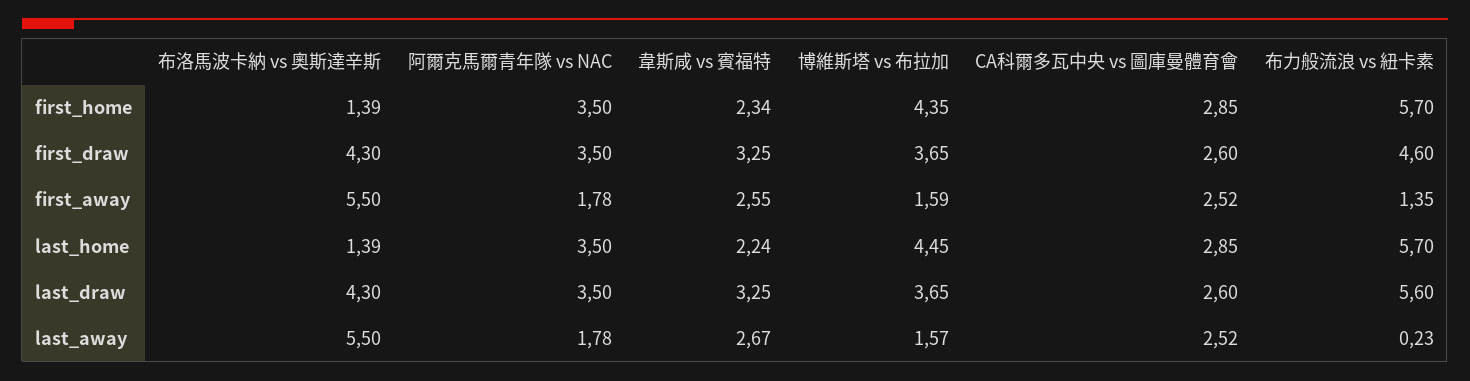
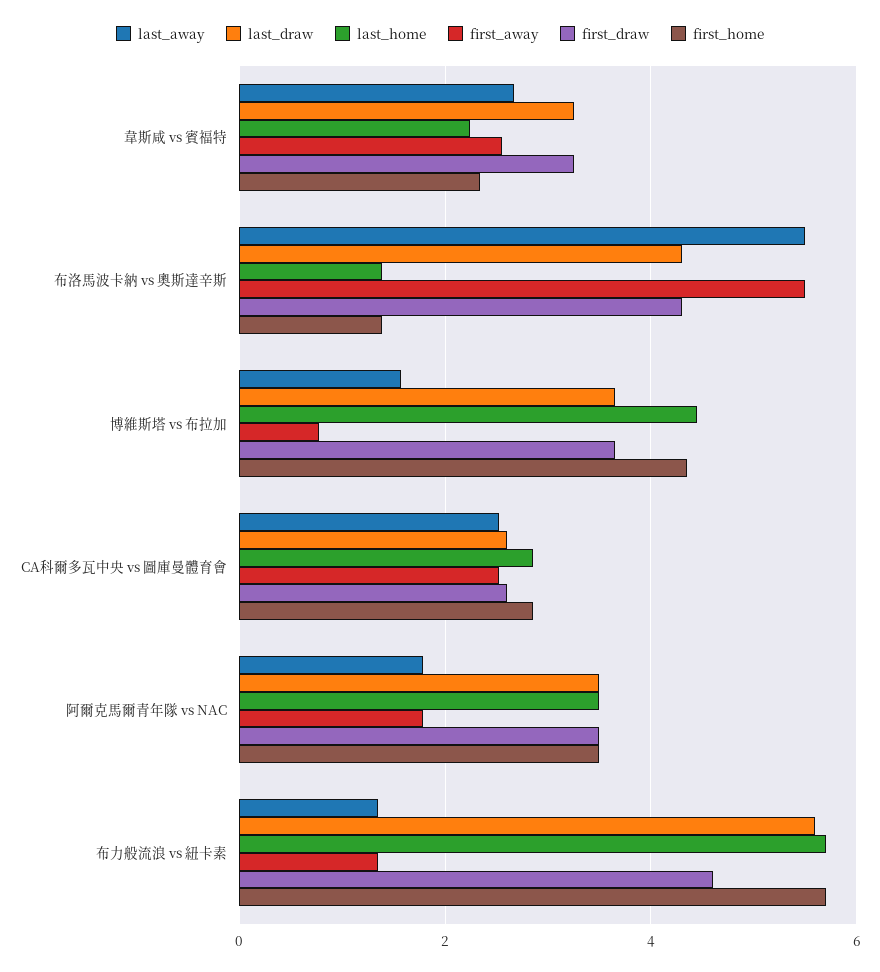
first_away, 博維斯塔 vs 布拉加: 1.59 -> 0.8
last_away, 布力般流浪 vs 紐卡素: 0.23 -> 1.4

